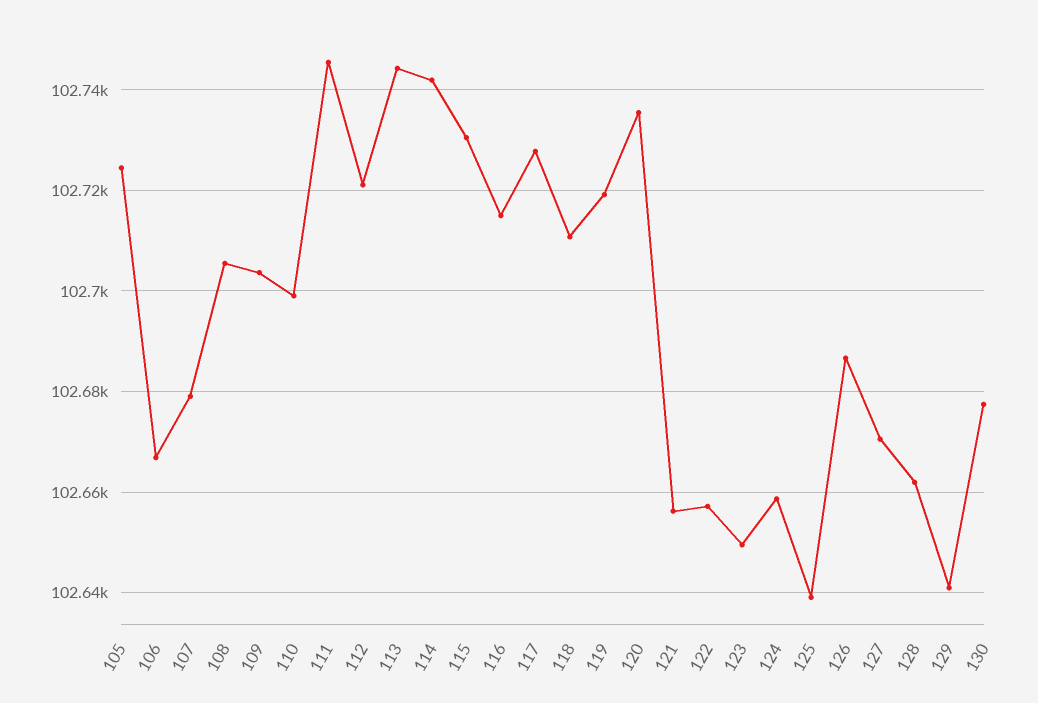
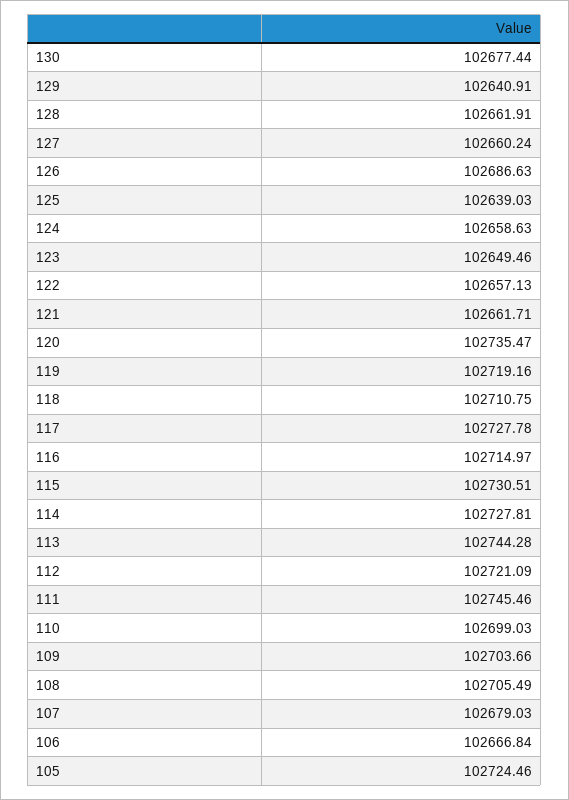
114: 102742 -> 102727.81
121: 102656 -> 102661.71
127: 102670 -> 102660.24

